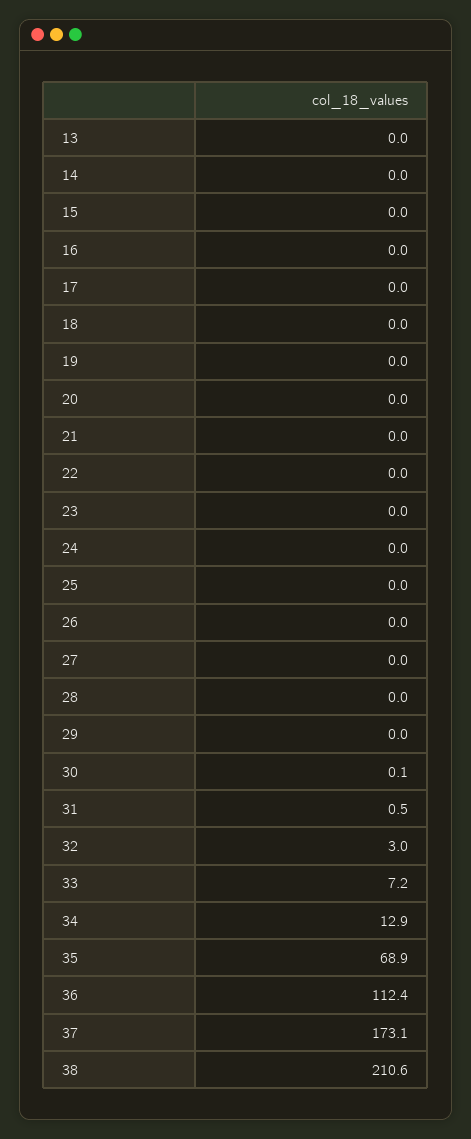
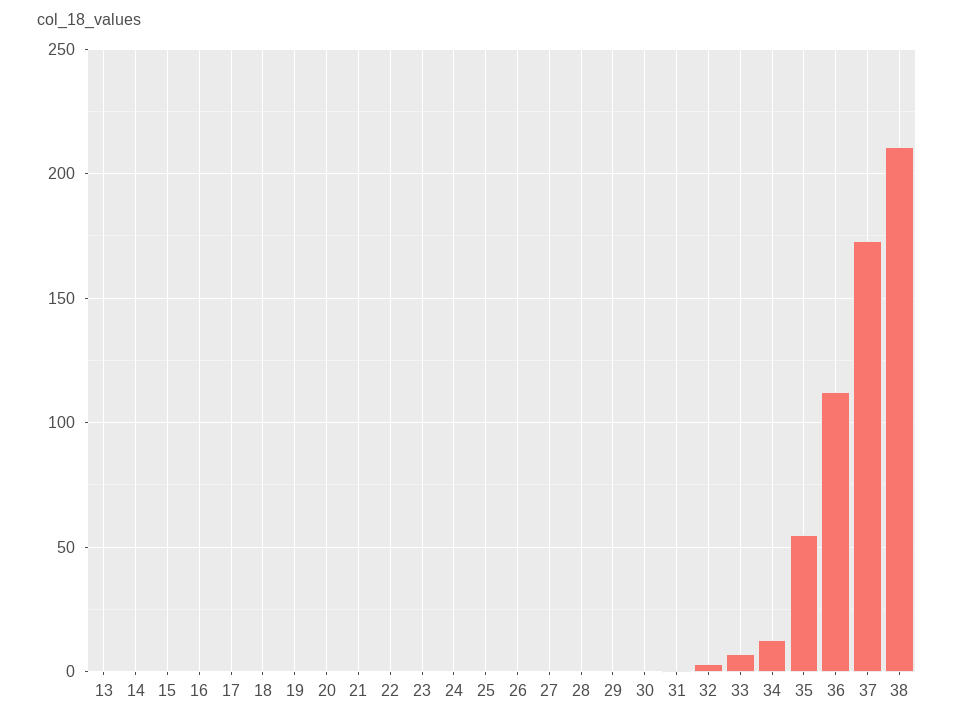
35: 68.9 -> 55

